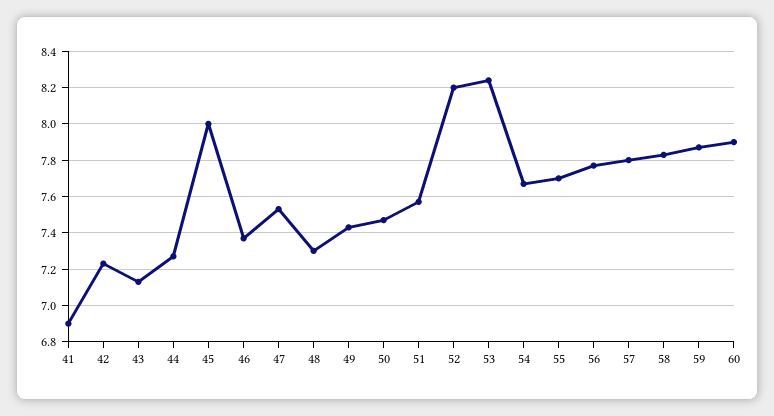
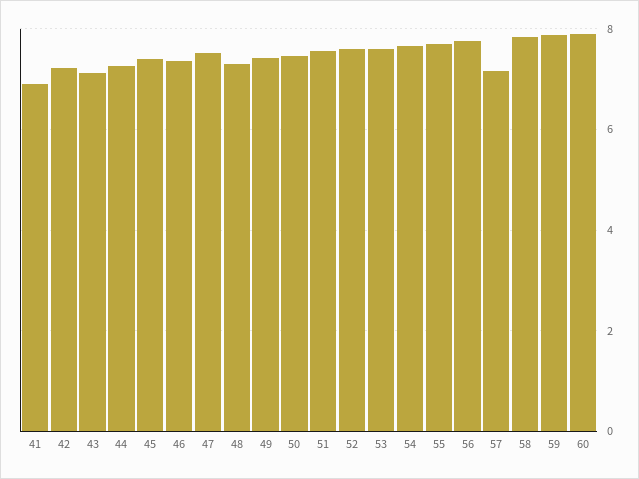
45: 8 -> 7.4
52: 8.2 -> 7.6
53: 8.25 -> 7.6
57: 7.8 -> 7.2

